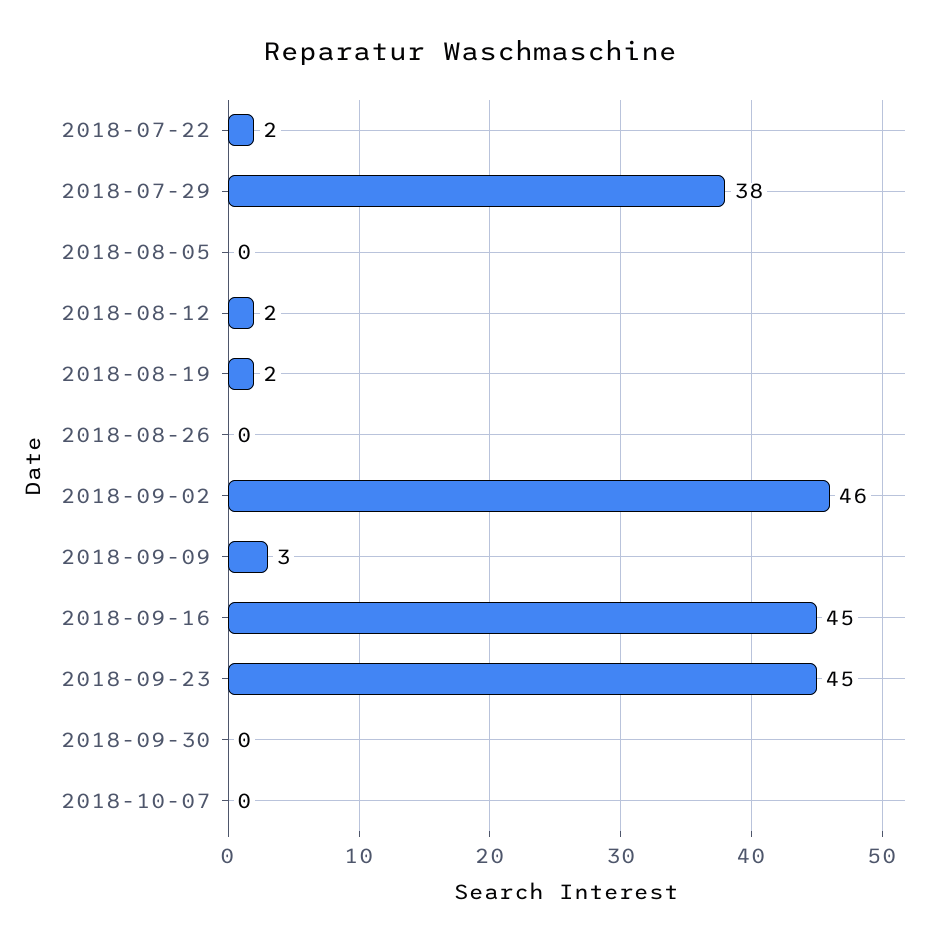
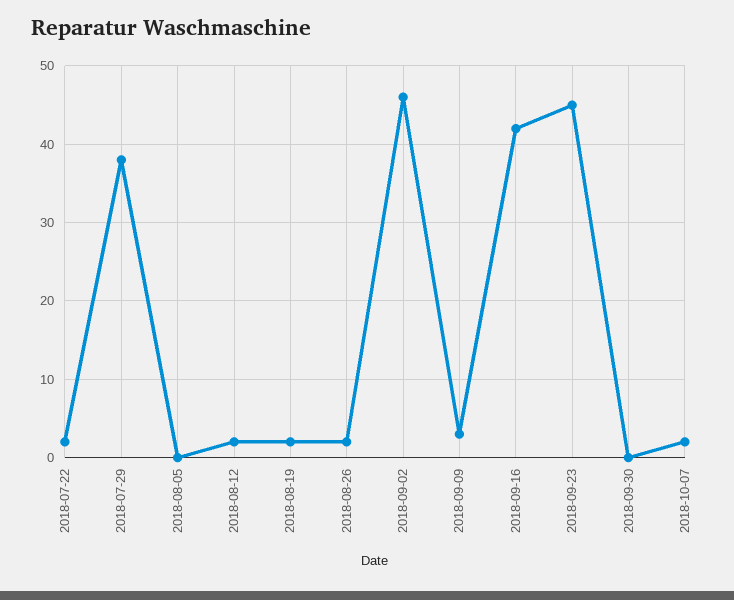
2018-08-26: 0 -> 2
2018-09-16: 45 -> 42
2018-10-07: 0 -> 2

